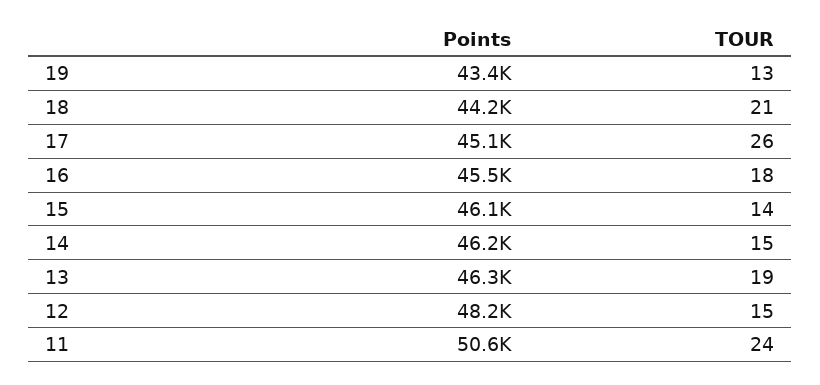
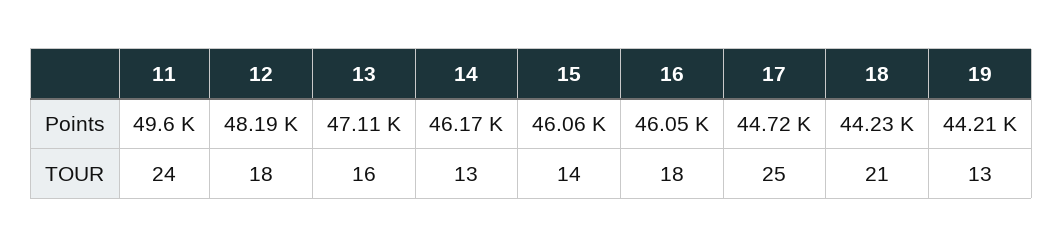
Points, 19: 43400 -> 44210
Points, 17: 45100 -> 44720
TOUR, 17: 26 -> 25
Points, 16: 45500 -> 46050
TOUR, 14: 15 -> 13
Points, 13: 46300 -> 47110
TOUR, 13: 19 -> 16
TOUR, 12: 15 -> 18
Points, 11: 50600 -> 49600

